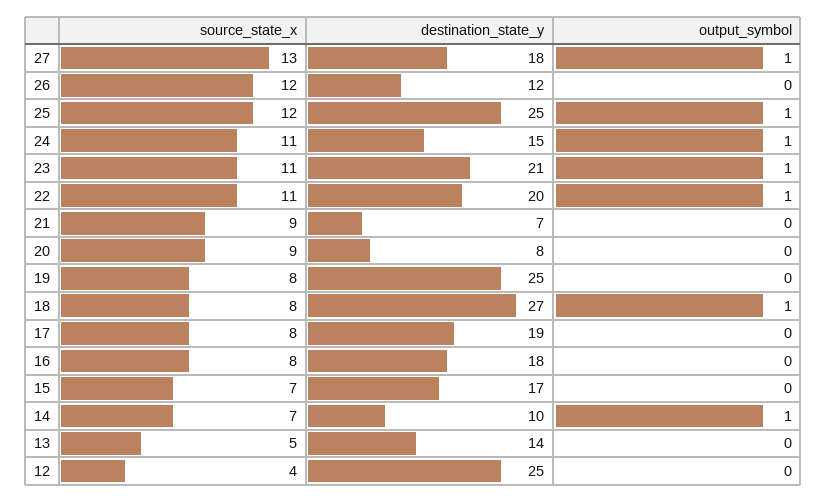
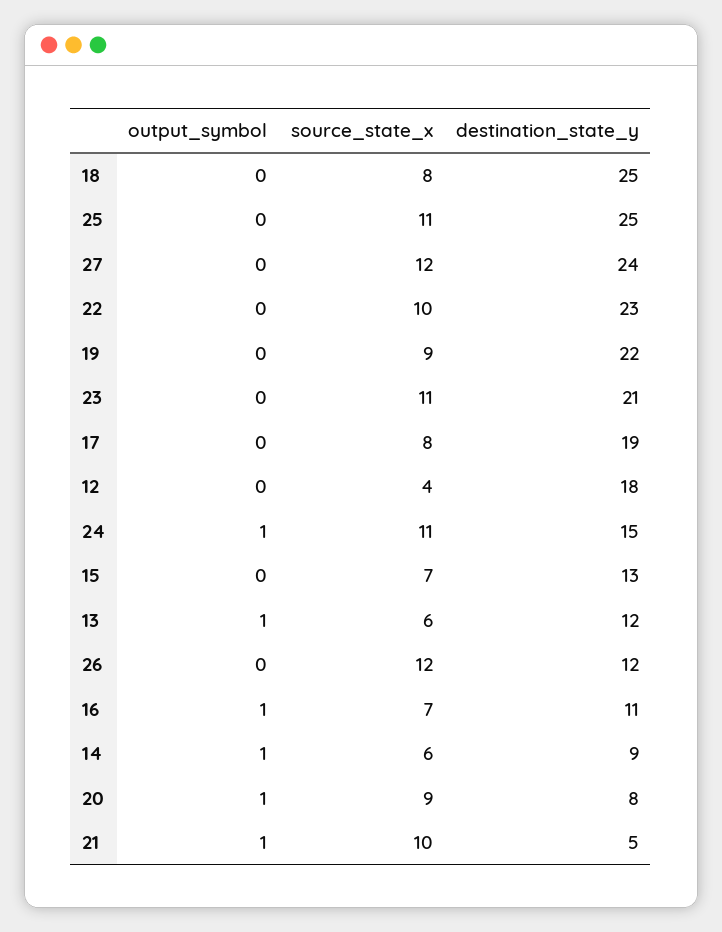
source_state_x, 27: 13 -> 12
destination_state_y, 27: 18 -> 24
output_symbol, 27: 1 -> 0
source_state_x, 25: 12 -> 11
output_symbol, 25: 1 -> 0
output_symbol, 23: 1 -> 0
source_state_x, 22: 11 -> 10
destination_state_y, 22: 20 -> 23
output_symbol, 22: 1 -> 0
source_state_x, 21: 9 -> 10
destination_state_y, 21: 7 -> 5
output_symbol, 21: 0 -> 1
output_symbol, 20: 0 -> 1
source_state_x, 19: 8 -> 9
destination_state_y, 19: 25 -> 22
destination_state_y, 18: 27 -> 25
output_symbol, 18: 1 -> 0
source_state_x, 16: 8 -> 7
destination_state_y, 16: 18 -> 11
output_symbol, 16: 0 -> 1
destination_state_y, 15: 17 -> 13
source_state_x, 14: 7 -> 6
destination_state_y, 14: 10 -> 9
source_state_x, 13: 5 -> 6
destination_state_y, 13: 14 -> 12
output_symbol, 13: 0 -> 1
destination_state_y, 12: 25 -> 18

